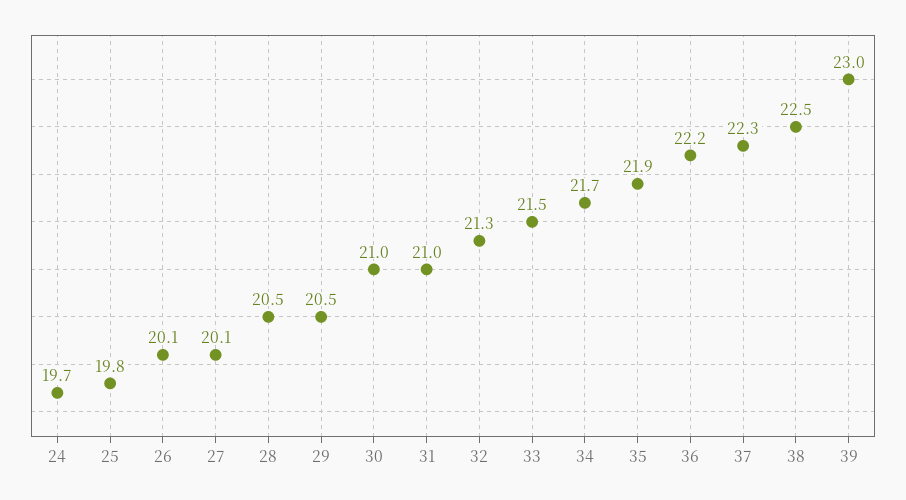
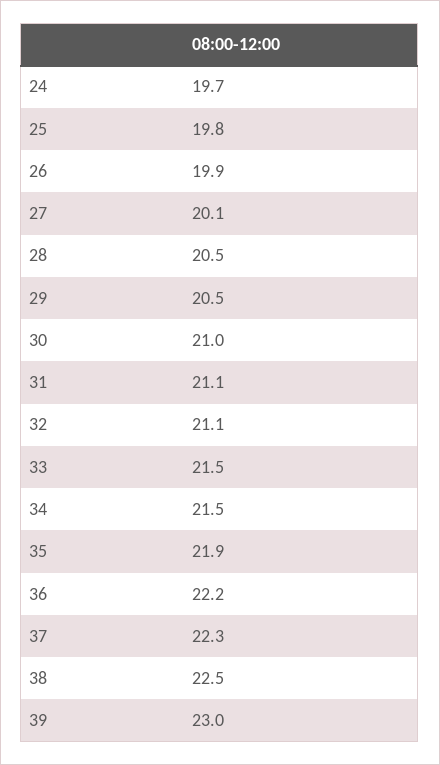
26: 20.1 -> 19.9
31: 21 -> 21.1
32: 21.3 -> 21.1
34: 21.7 -> 21.5

